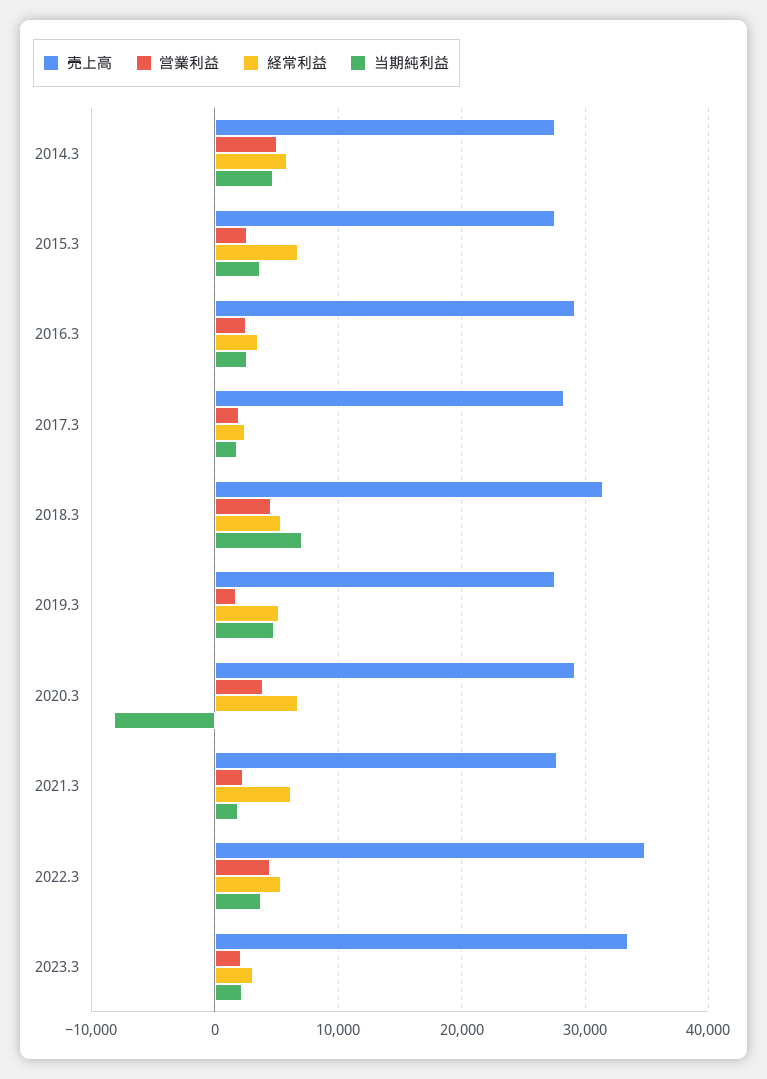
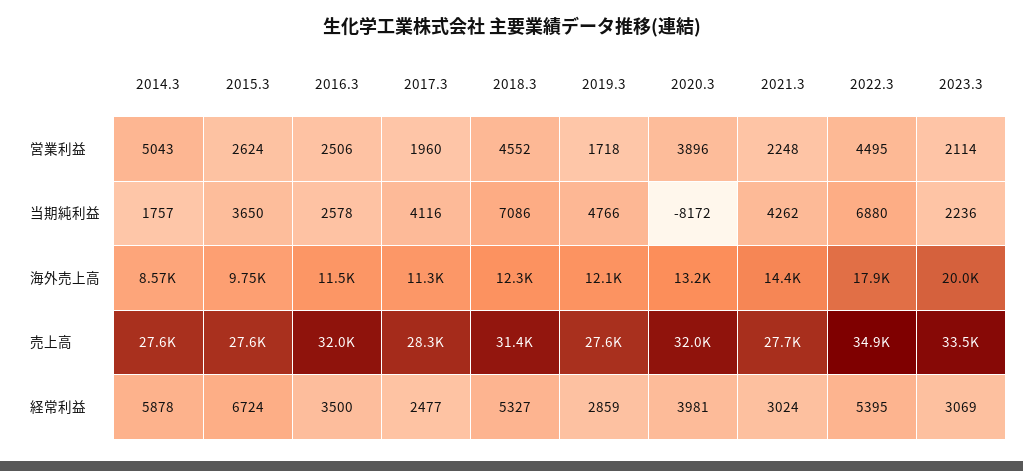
当期純利益, 2014.3: 5000 -> 1757
売上高, 2016.3: 29000 -> 32000
当期純利益, 2017.3: 2000 -> 4116
経常利益, 2019.3: 5000 -> 2859
売上高, 2020.3: 29000 -> 32000
経常利益, 2020.3: 7000 -> 3981
経常利益, 2021.3: 6000 -> 3024
当期純利益, 2021.3: 2000 -> 4262
当期純利益, 2022.3: 4000 -> 6880
海外売上高, 2014.3: none -> 8570
海外売上高, 2015.3: none -> 9750
海外売上高, 2016.3: none -> 11500
海外売上高, 2017.3: none -> 11300
海外売上高, 2018.3: none -> 12300
海外売上高, 2019.3: none -> 12100
海外売上高, 2020.3: none -> 13200
海外売上高, 2021.3: none -> 14400
海外売上高, 2022.3: none -> 17900
海外売上高, 2023.3: none -> 20000

